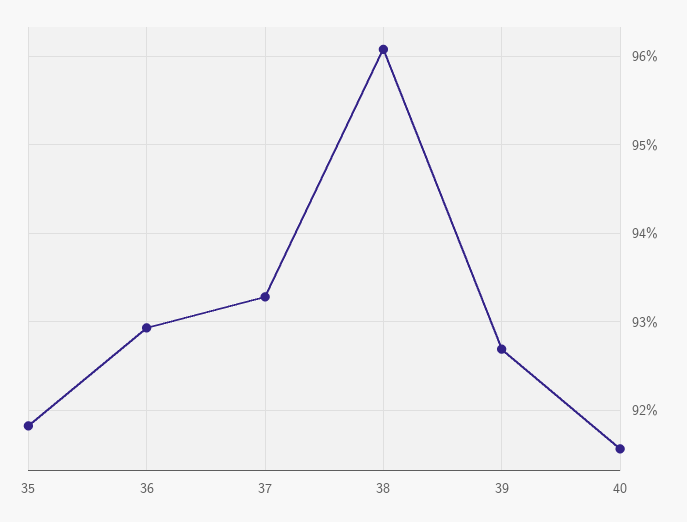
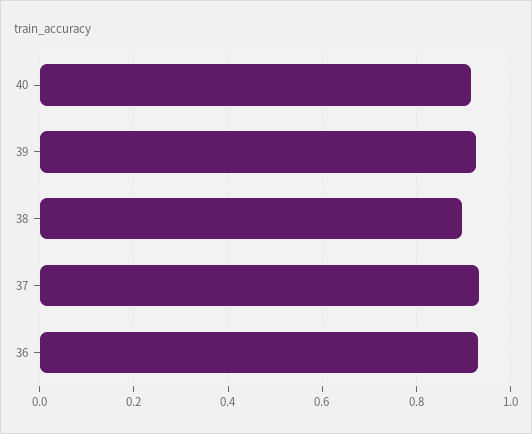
35: 0.918 -> none
38: 0.961 -> 0.9

